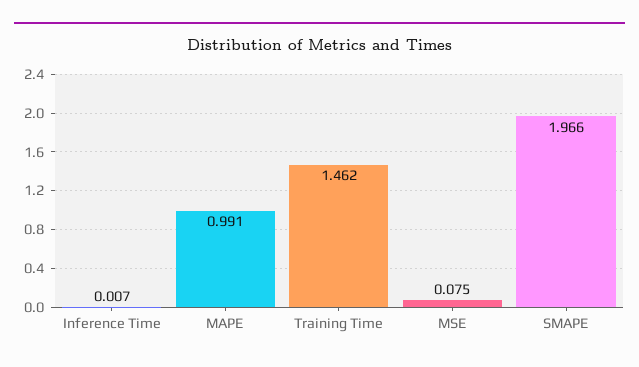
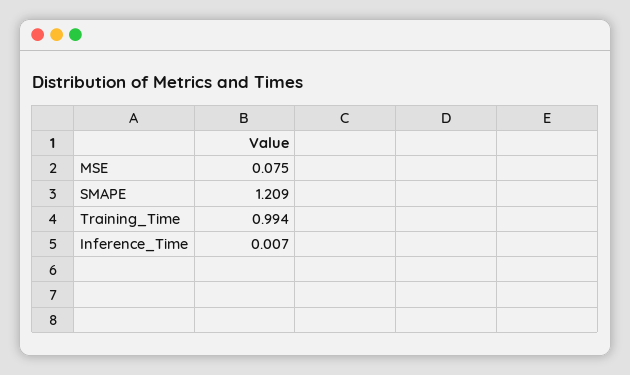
MAPE: 0.991 -> none
Training Time: 1.462 -> 0.994
SMAPE: 1.966 -> 1.209

